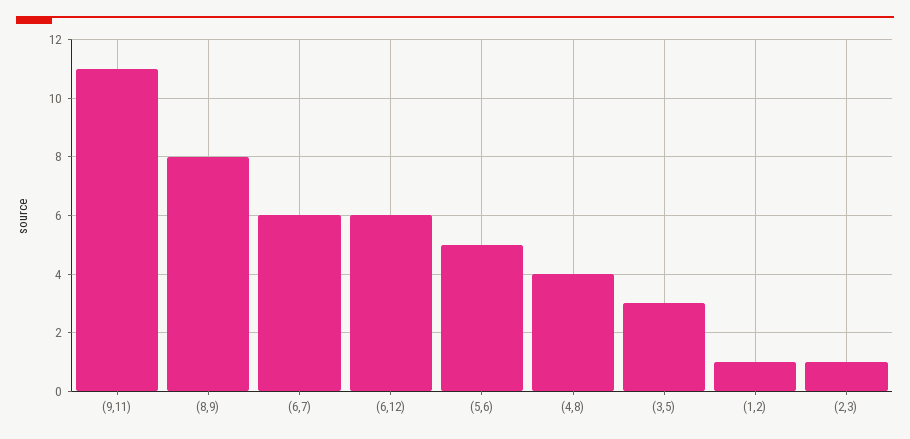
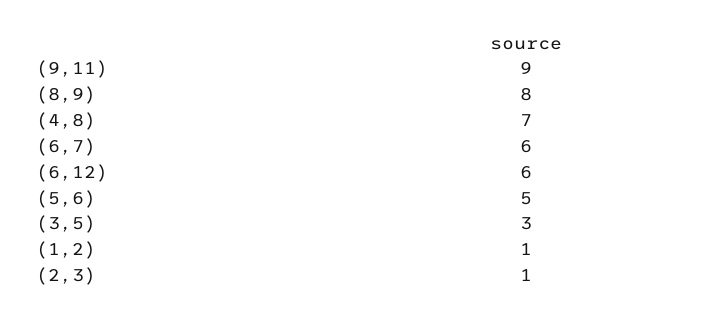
(9,11): 11 -> 9
(4,8): 4 -> 7

